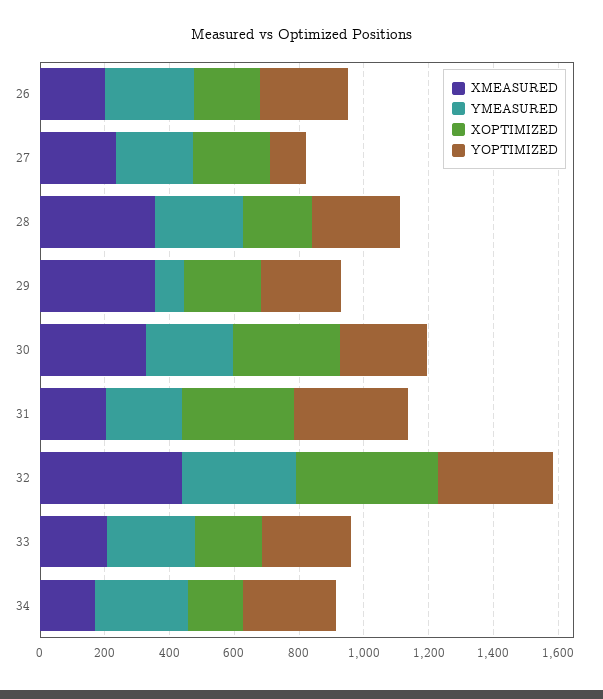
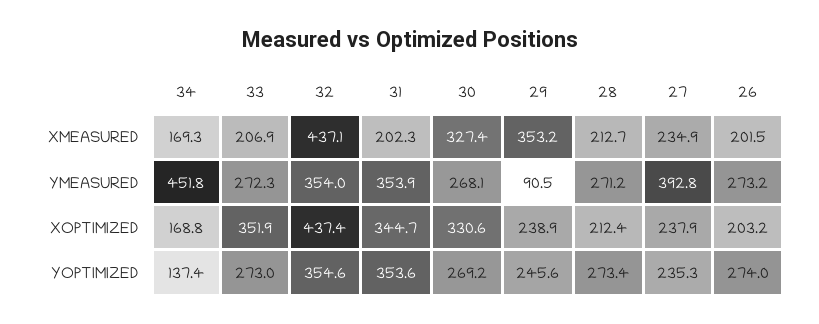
YMEASURED, 27: 250 -> 392.8
YOPTIMIZED, 27: 100 -> 235.3
XMEASURED, 28: 350 -> 212.7
YMEASURED, 31: 250 -> 353.9
XOPTIMIZED, 33: 200 -> 351.9
YMEASURED, 34: 300 -> 451.8
YOPTIMIZED, 34: 300 -> 137.4

